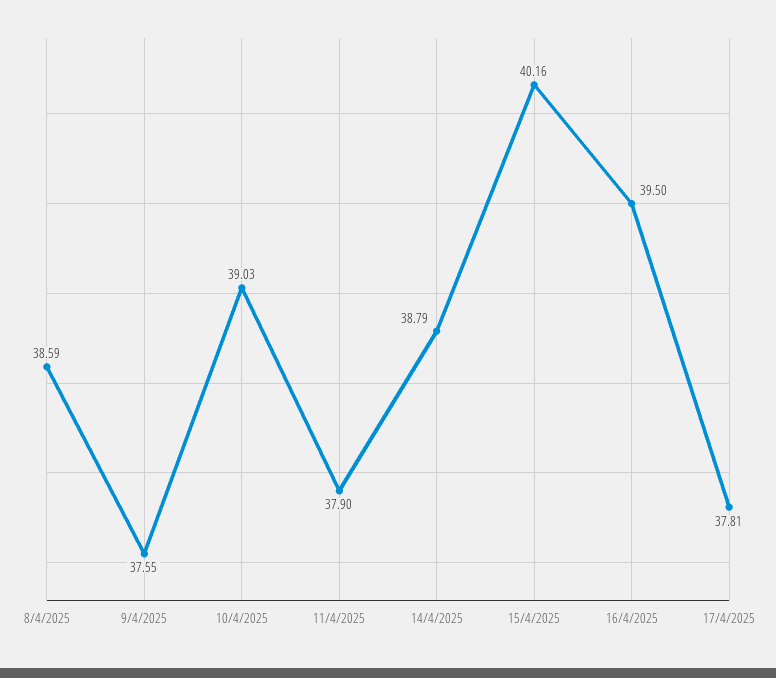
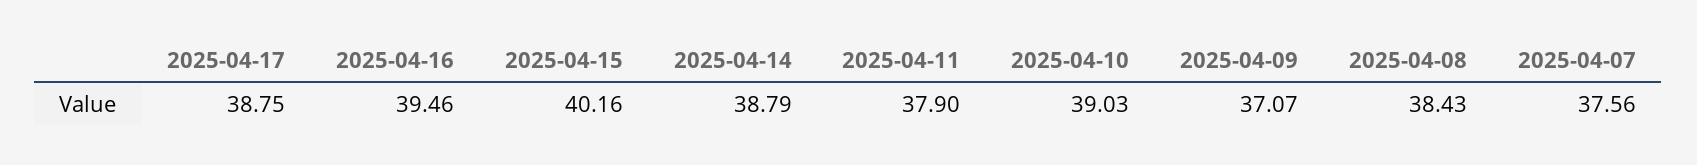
8/4/2025: 38.59 -> 38.43
9/4/2025: 37.55 -> 37.07
16/4/2025: 39.5 -> 39.46
17/4/2025: 37.81 -> 38.75
2025-04-07: none -> 37.56

